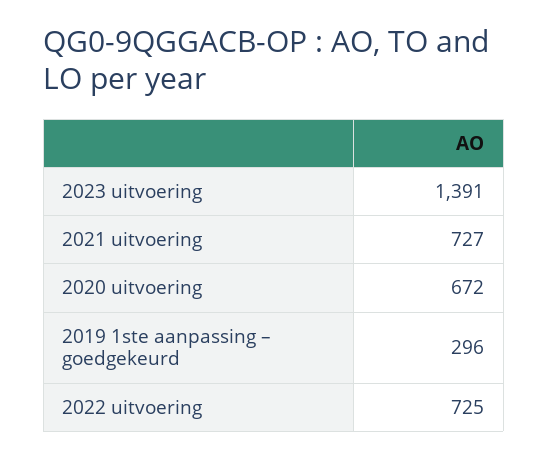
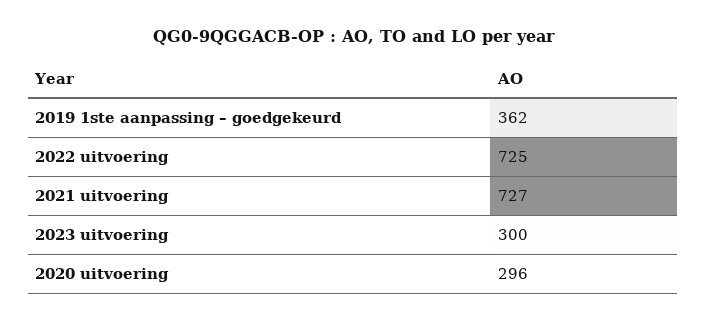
2023 uitvoering: 1391 -> 300
2020 uitvoering: 672 -> 296
2019 1ste aanpassing – goedgekeurd: 296 -> 362

